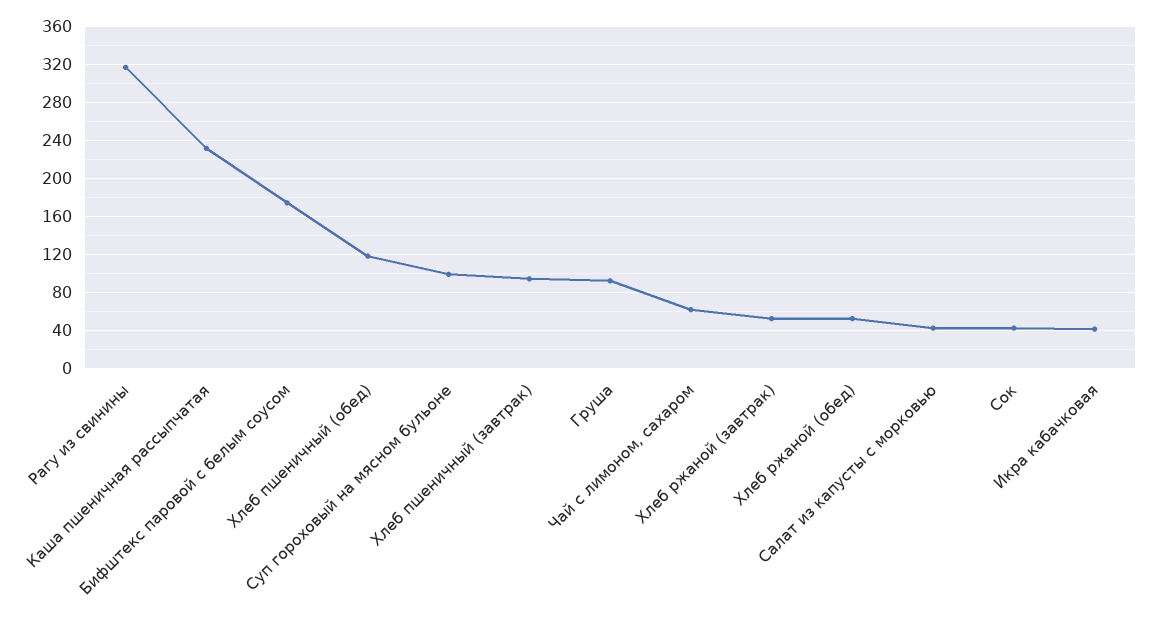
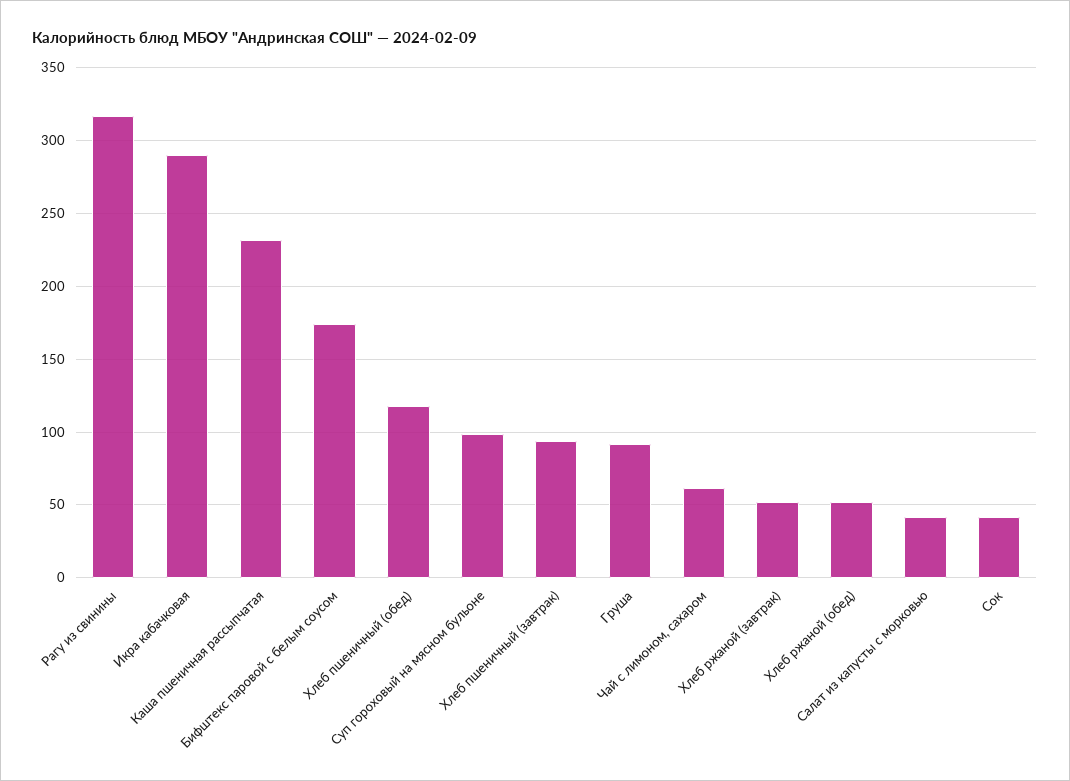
Икра кабачковая: 40 -> 290

